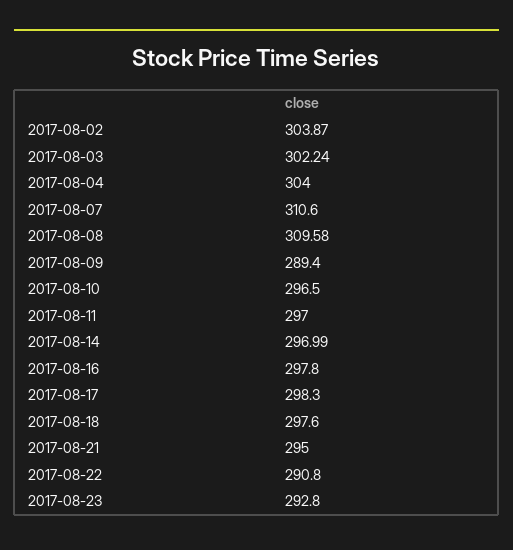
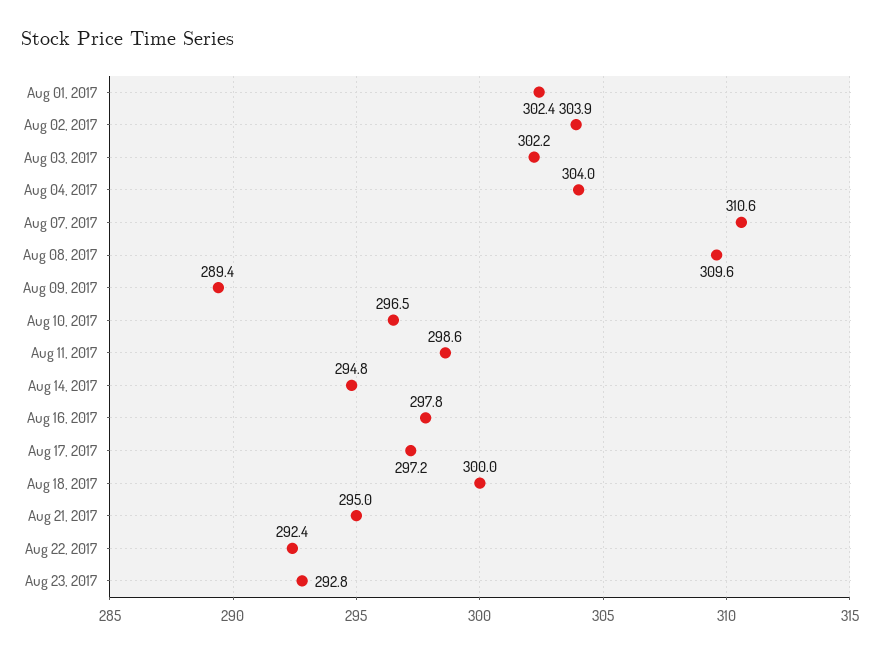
2017-08-11: 297 -> 298.6
2017-08-14: 296.99 -> 294.8
2017-08-17: 298.3 -> 297.2
2017-08-18: 297.6 -> 300
2017-08-22: 290.8 -> 292.4
Aug 01, 2017: none -> 302.4

